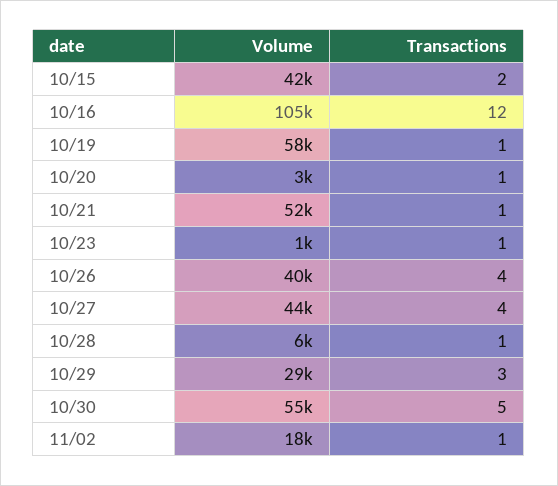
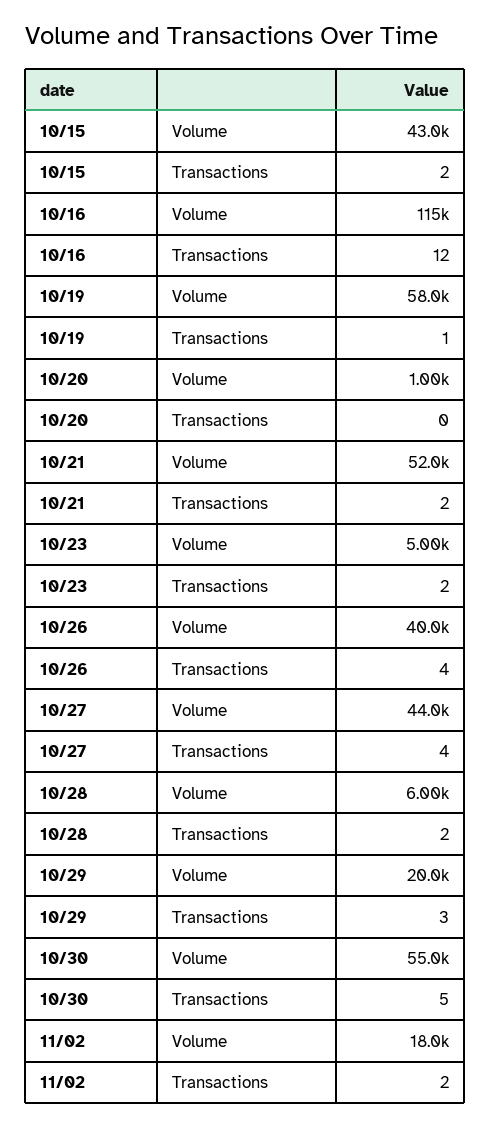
Volume, 10/15: 42000 -> 43000
Volume, 10/16: 105000 -> 115000
Volume, 10/20: 3000 -> 1000
Transactions, 10/20: 1 -> 0
Transactions, 10/21: 1 -> 2
Volume, 10/23: 1000 -> 5000
Transactions, 10/23: 1 -> 2
Transactions, 10/28: 1 -> 2
Volume, 10/29: 29000 -> 20000
Transactions, 11/02: 1 -> 2

